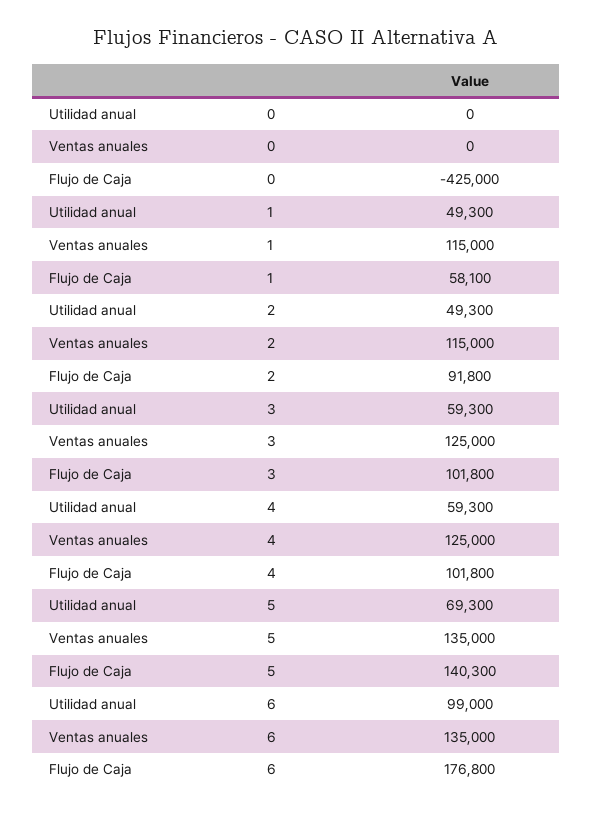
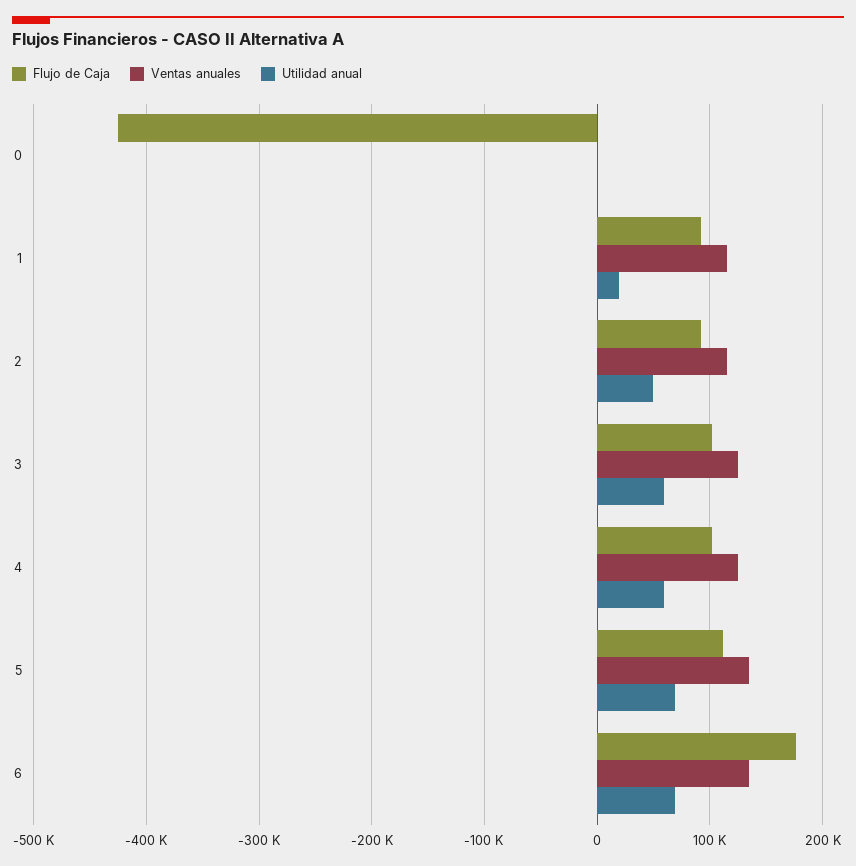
Utilidad anual, 1: 49300 -> 20000
Flujo de Caja, 1: 58100 -> 90000
Flujo de Caja, 5: 140300 -> 110000
Utilidad anual, 6: 99000 -> 70000

